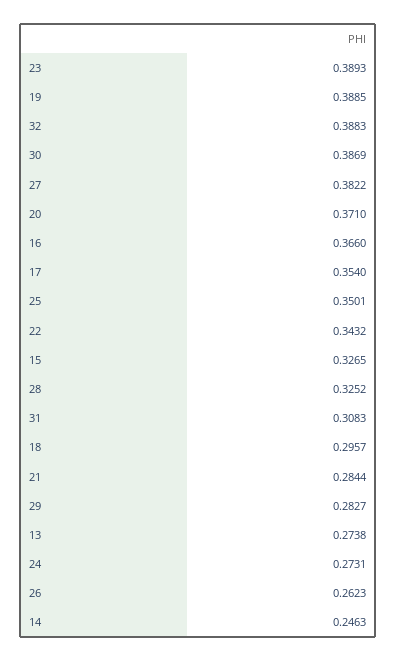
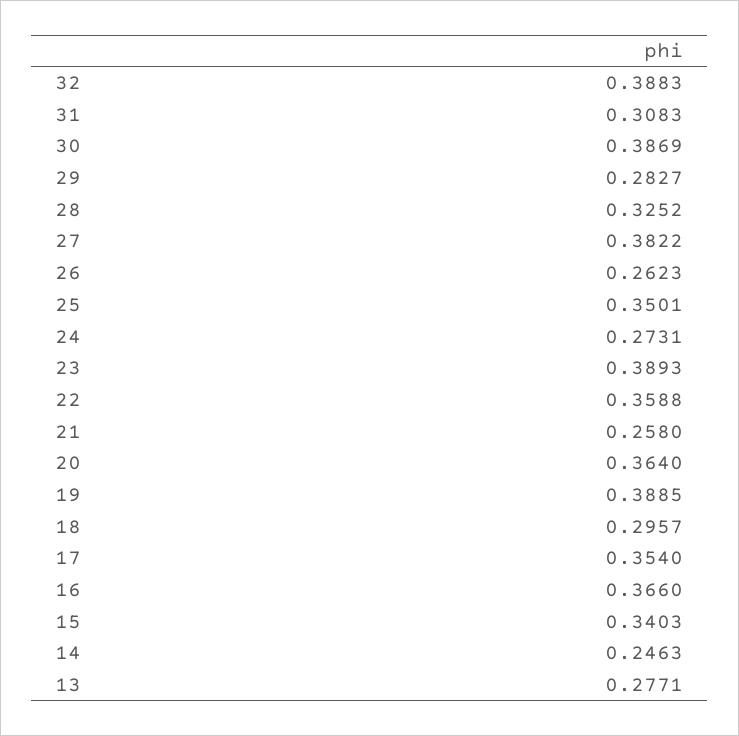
20: 0.371 -> 0.364
22: 0.3432 -> 0.3588
15: 0.3265 -> 0.3403
21: 0.2844 -> 0.258
13: 0.2738 -> 0.2771

